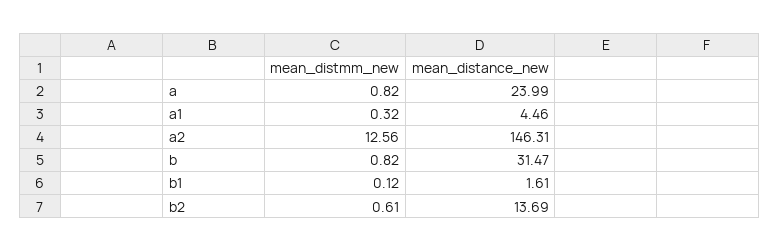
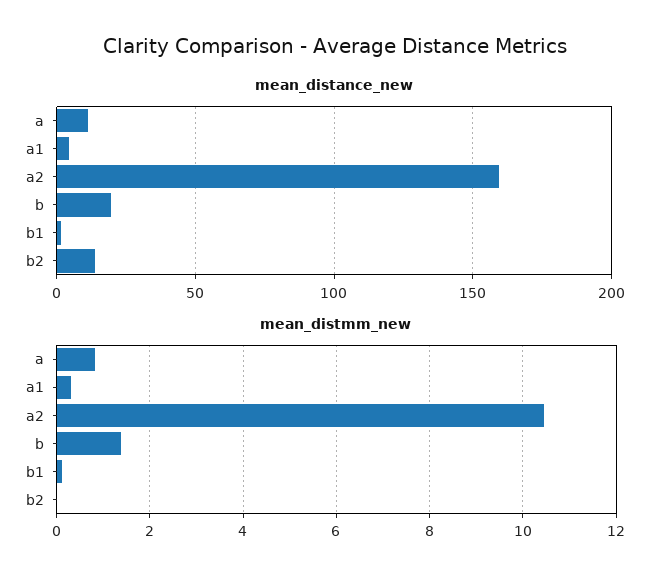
mean_distance_new, a: 23.99 -> 10
mean_distmm_new, a2: 12.56 -> 10.4
mean_distance_new, a2: 146.31 -> 160
mean_distmm_new, b: 0.82 -> 1.4
mean_distance_new, b: 31.47 -> 20
mean_distmm_new, b2: 0.61 -> 0

